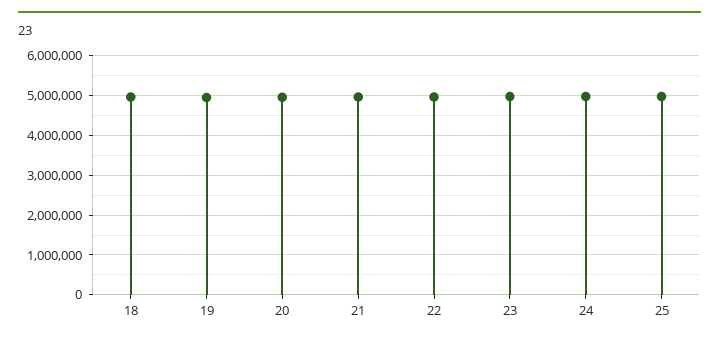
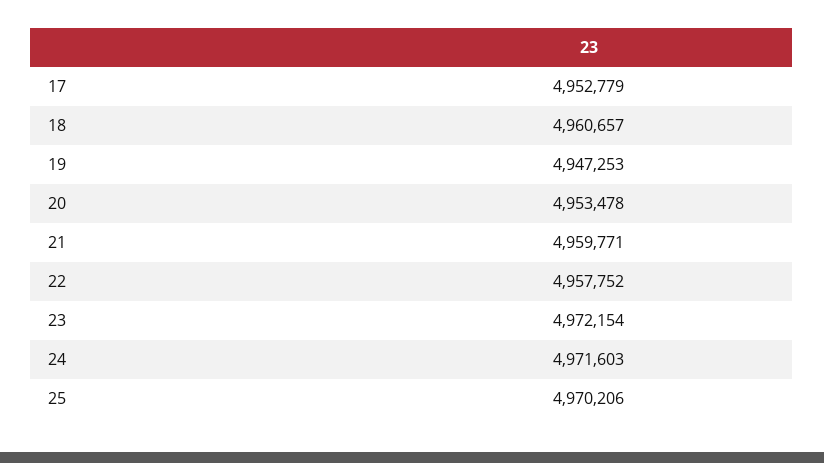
17: none -> 4952779

